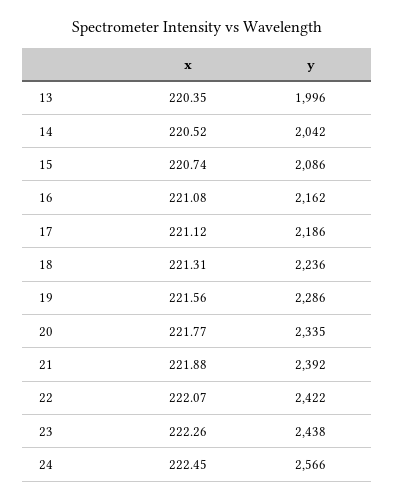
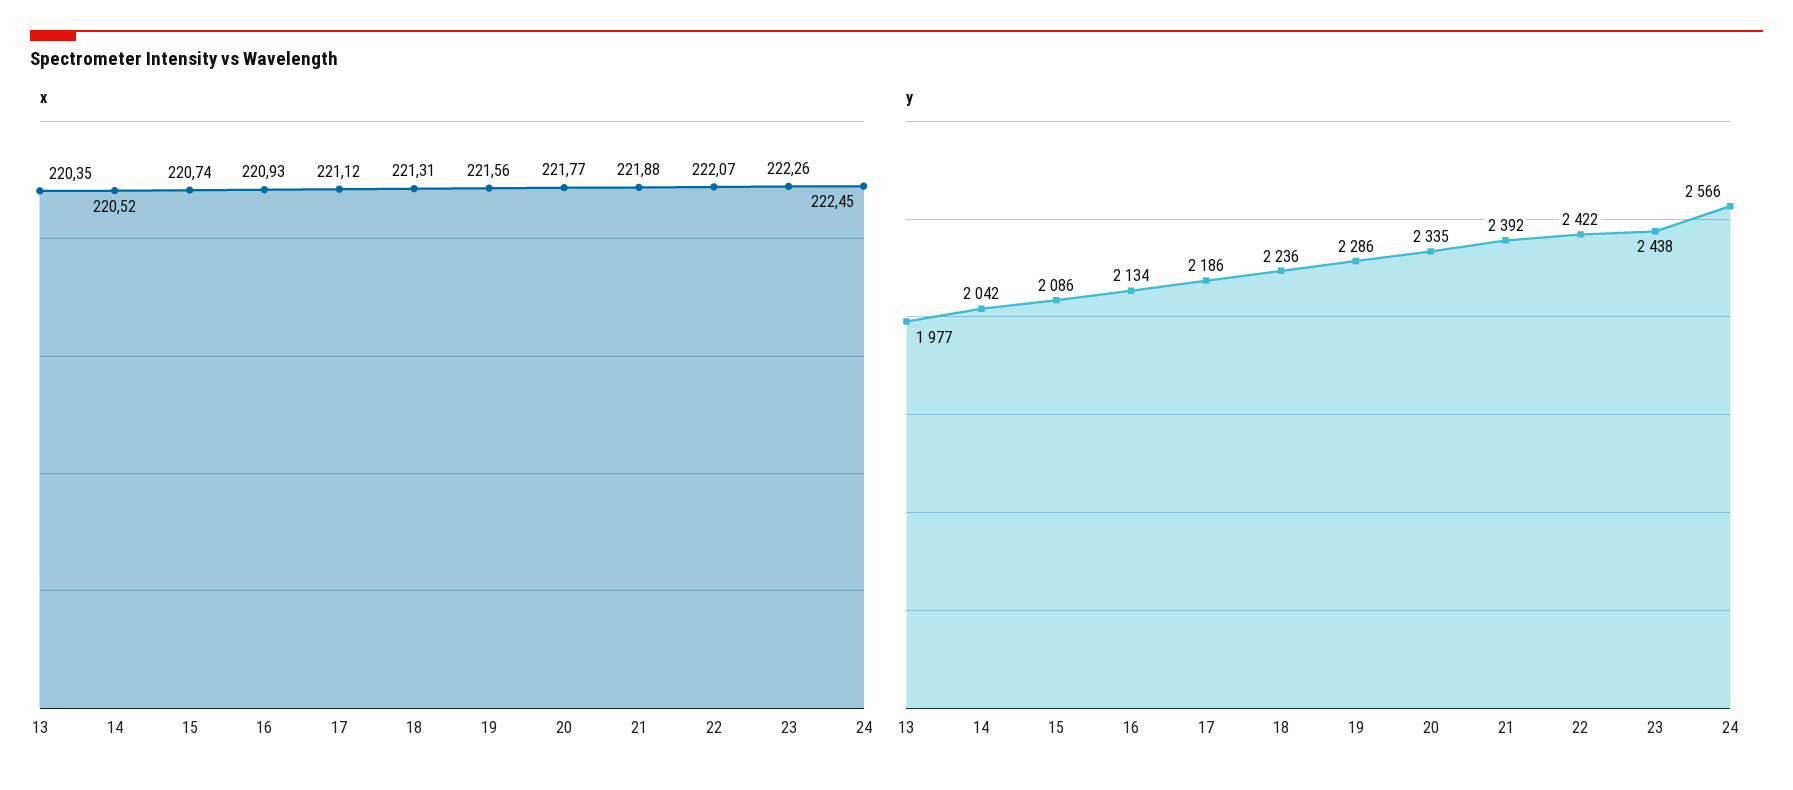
y, 13: 1996 -> 1977
x, 16: 221.08 -> 220.93
y, 16: 2162 -> 2134

